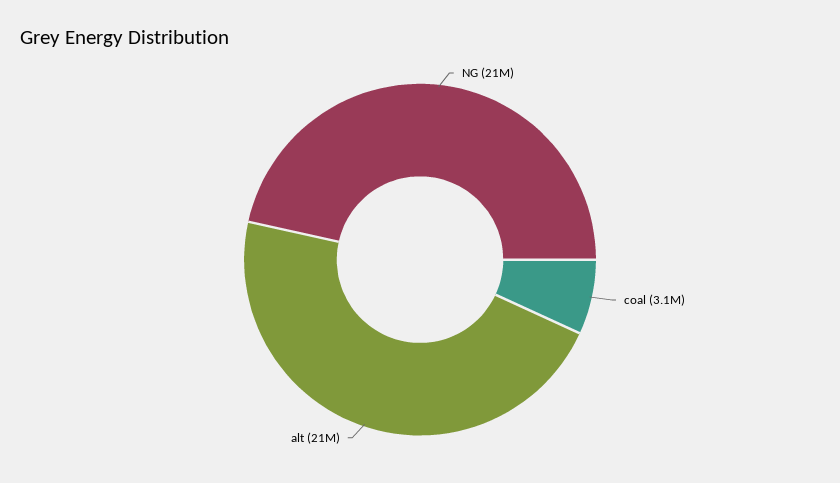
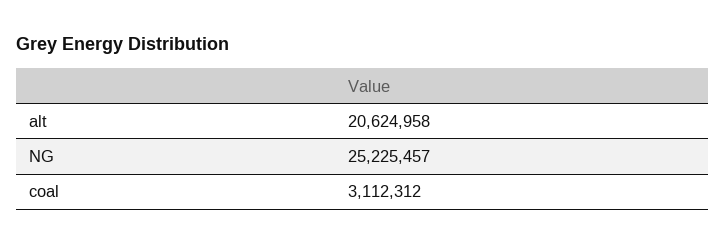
NG: 21000000 -> 25225457

